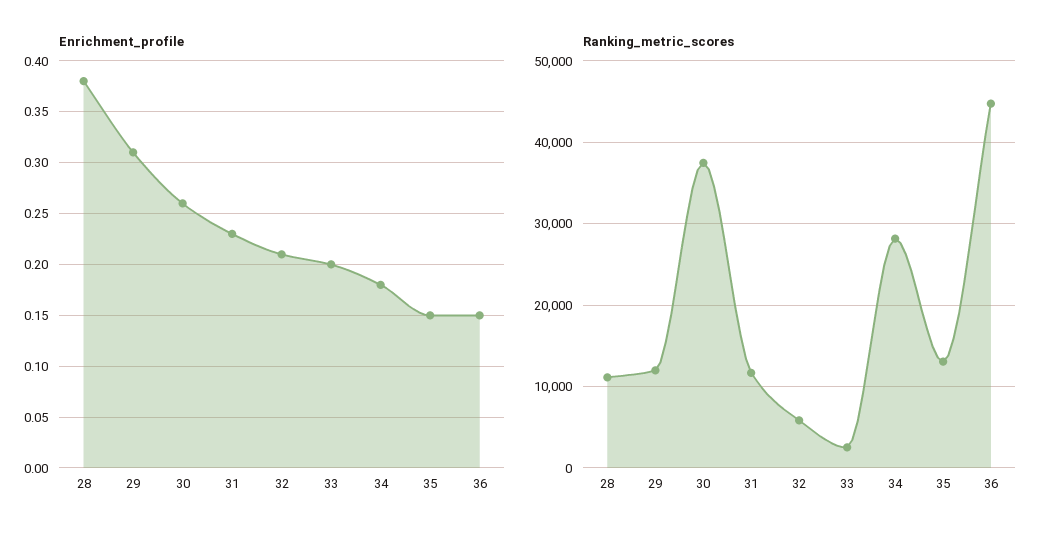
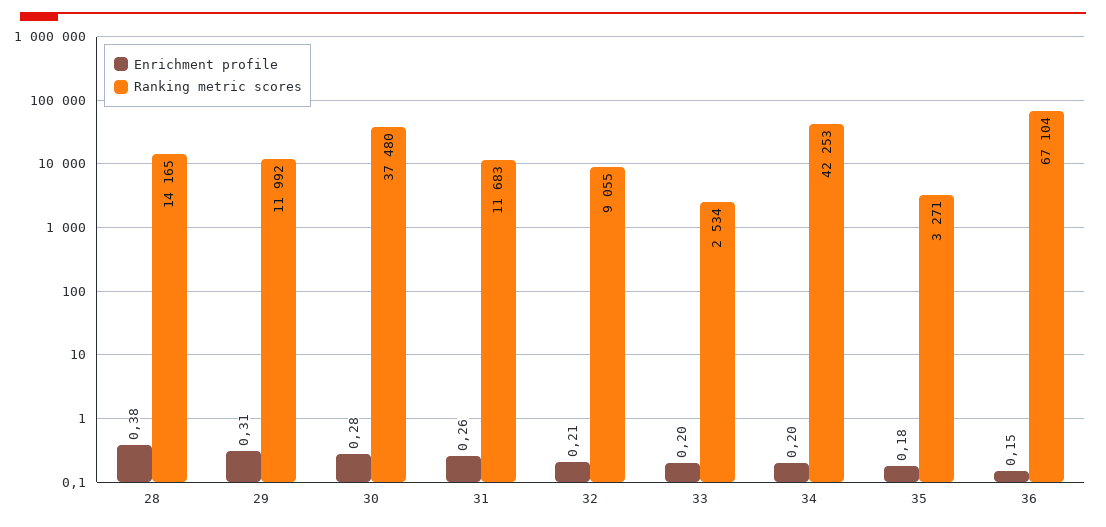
Enrichment_profile, 30: 0.26 -> 0.28
Enrichment_profile, 31: 0.23 -> 0.26
Enrichment_profile, 34: 0.18 -> 0.2
Enrichment_profile, 35: 0.15 -> 0.18
Ranking_metric_scores, 28: 11000 -> 14165
Ranking_metric_scores, 32: 6000 -> 9055
Ranking_metric_scores, 34: 28000 -> 42253
Ranking_metric_scores, 35: 13000 -> 3271
Ranking_metric_scores, 36: 45000 -> 67104

